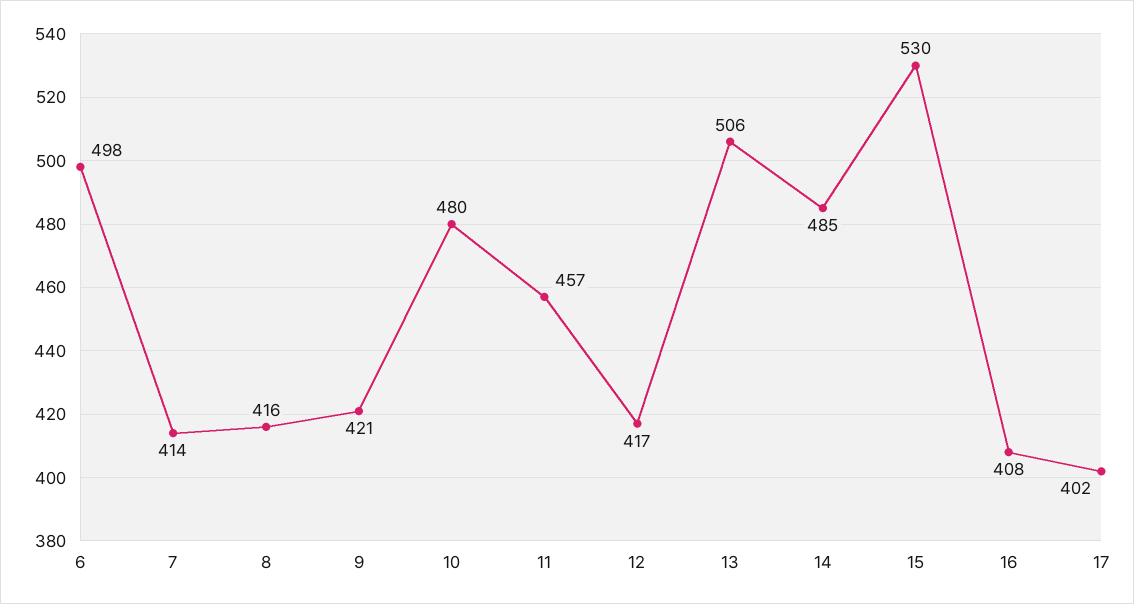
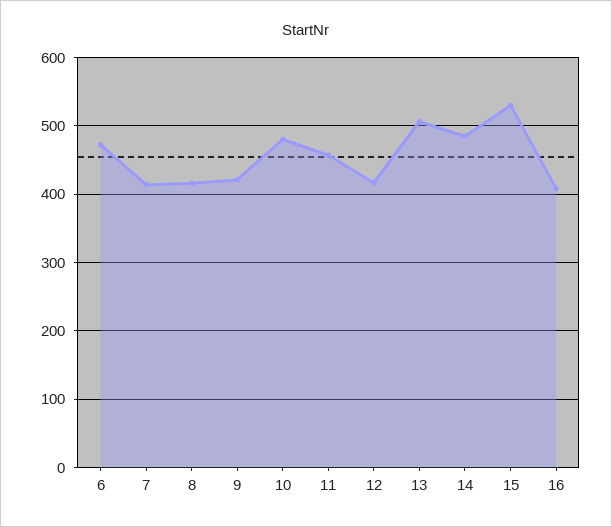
6: 498 -> 470
17: 402 -> none

